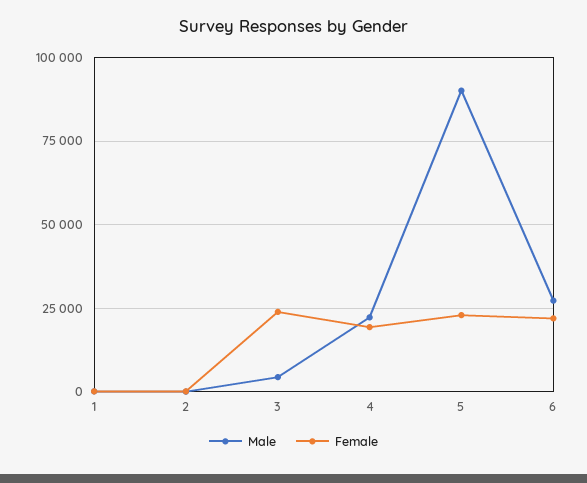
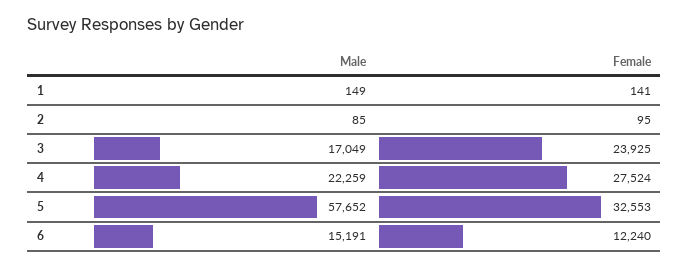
Male, 3: 5000 -> 17049
Female, 4: 20000 -> 27524
Male, 5: 90000 -> 57652
Female, 5: 22500 -> 32553
Male, 6: 27500 -> 15191
Female, 6: 22500 -> 12240

